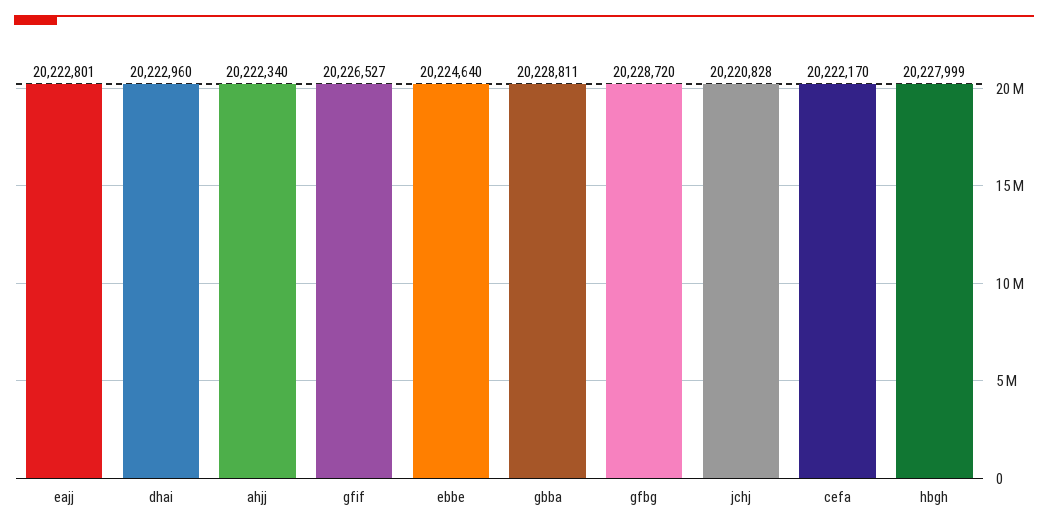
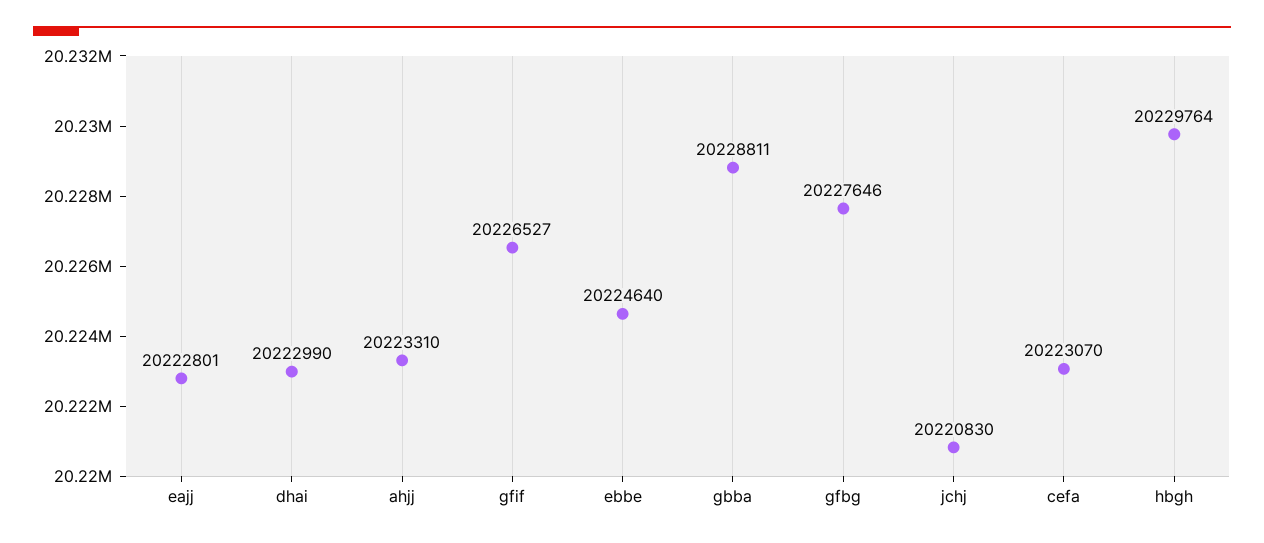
dhai: 20222960 -> 20222990
ahjj: 20222340 -> 20223310
gfbg: 20228720 -> 20227646
jchj: 20220828 -> 20220830
cefa: 20222170 -> 20223070
hbgh: 20227999 -> 20229764

